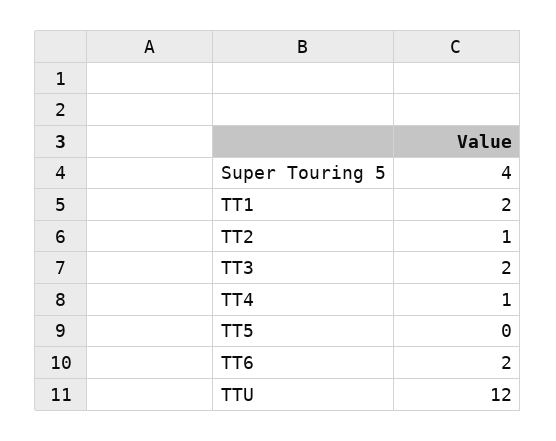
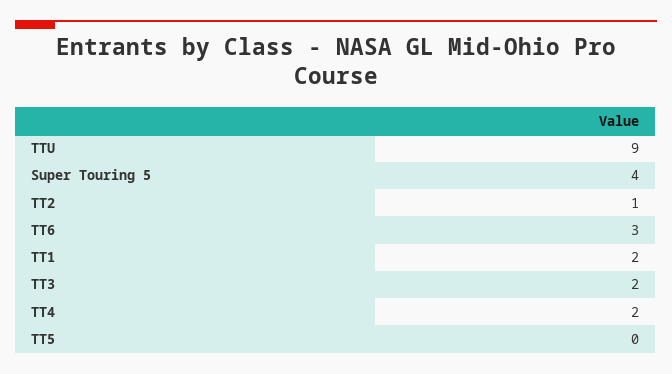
TT4: 1 -> 2
TT6: 2 -> 3
TTU: 12 -> 9

